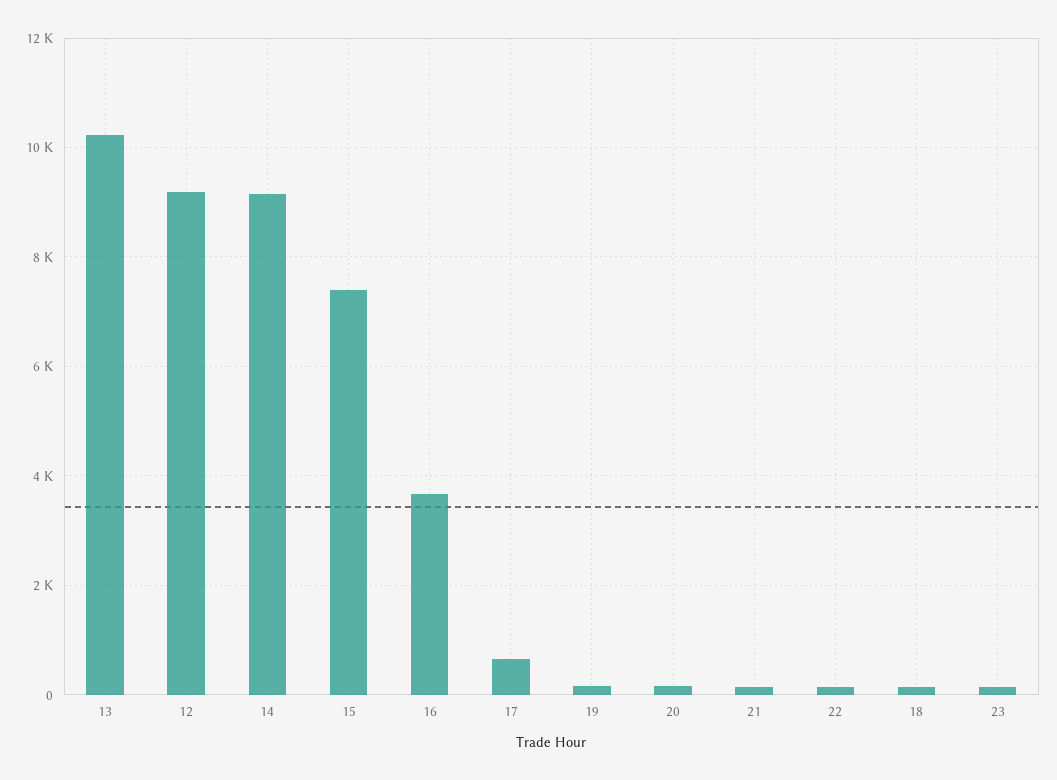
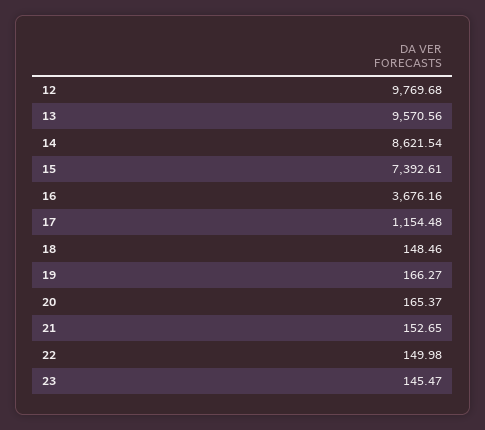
13: 10200 -> 9570.56
12: 9200 -> 9769.68
14: 9200 -> 8621.54
17: 600 -> 1154.48

